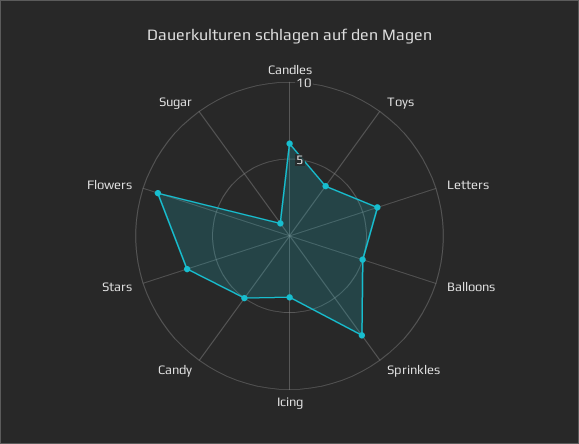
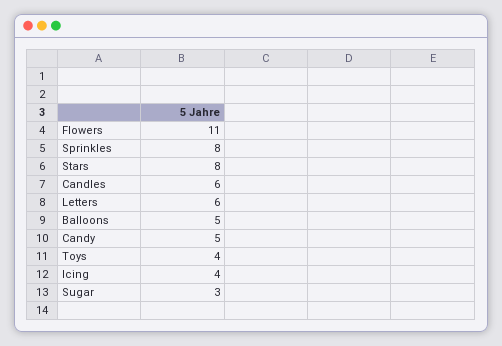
Stars: 7 -> 8
Flowers: 9 -> 11
Sugar: 1 -> 3

